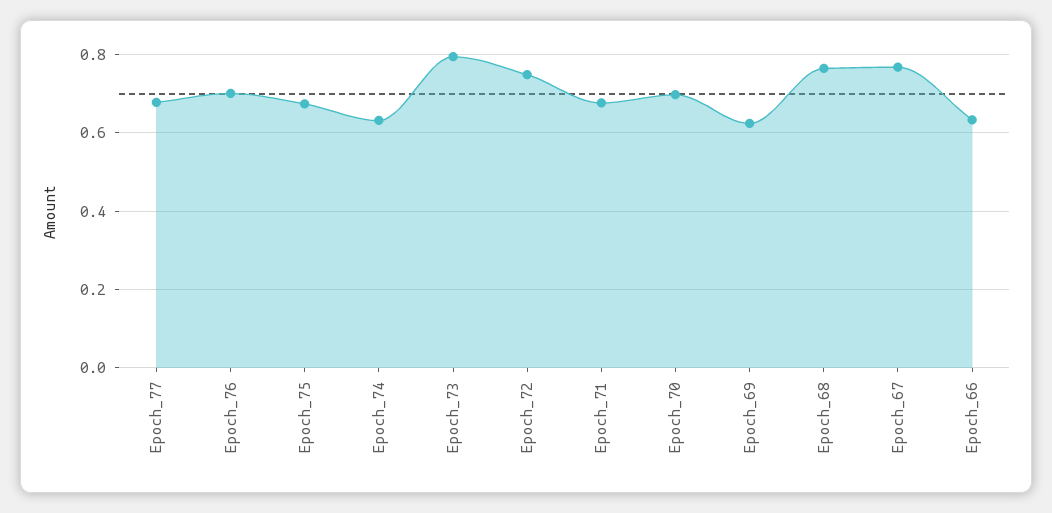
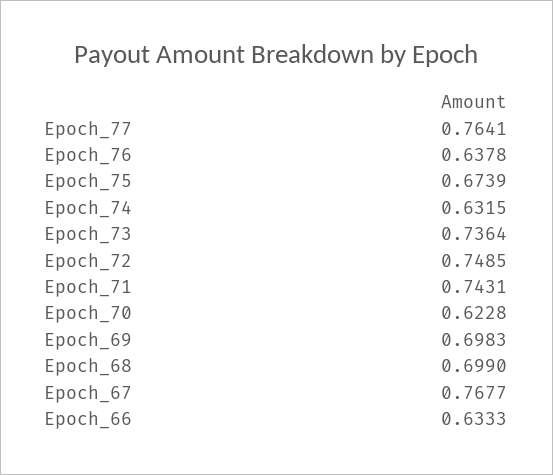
Epoch_77: 0.68 -> 0.7641
Epoch_76: 0.7 -> 0.6378
Epoch_73: 0.8 -> 0.7364
Epoch_71: 0.68 -> 0.7431
Epoch_70: 0.7 -> 0.6228
Epoch_69: 0.62 -> 0.6983
Epoch_68: 0.76 -> 0.699

